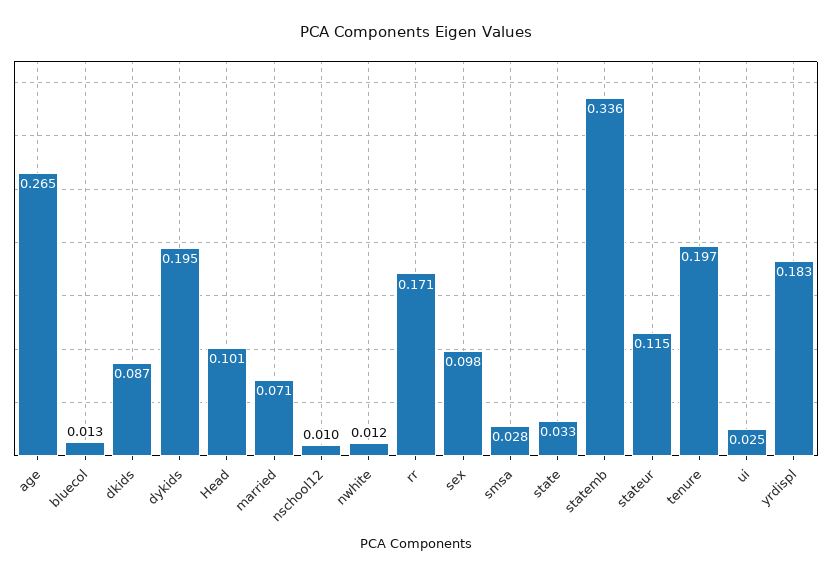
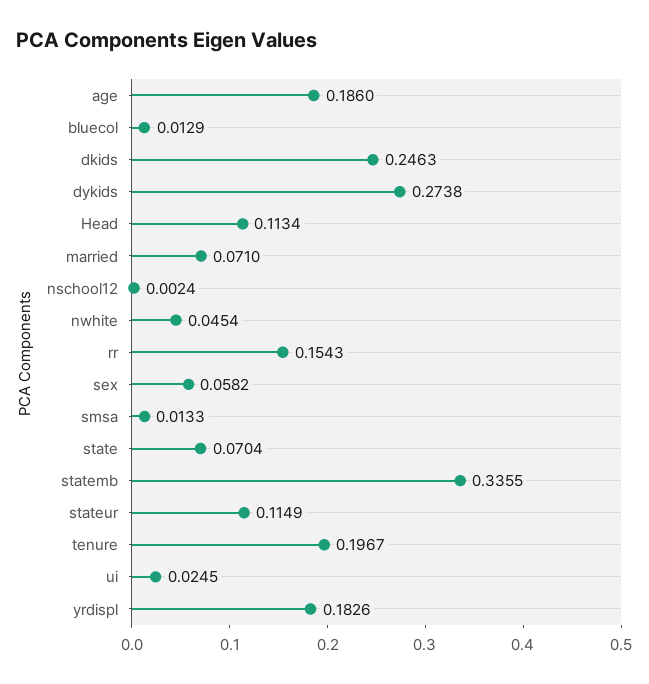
age: 0.265 -> 0.186
dkids: 0.087 -> 0.2463
dykids: 0.195 -> 0.2738
Head: 0.101 -> 0.1134
nschool12: 0.01 -> 0.0024
nwhite: 0.012 -> 0.0454
rr: 0.171 -> 0.1543
sex: 0.098 -> 0.0582
smsa: 0.028 -> 0.0133
state: 0.033 -> 0.0704

